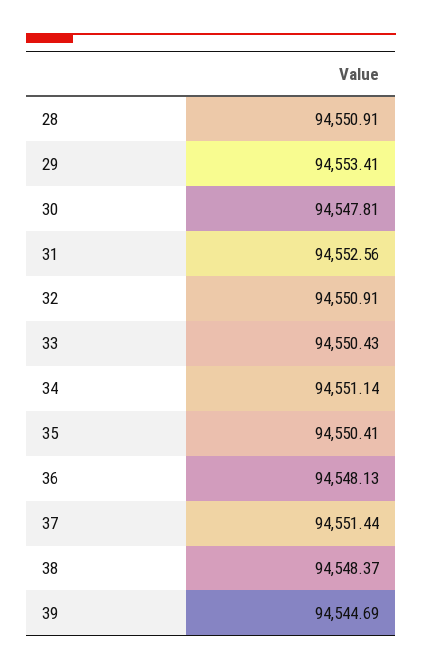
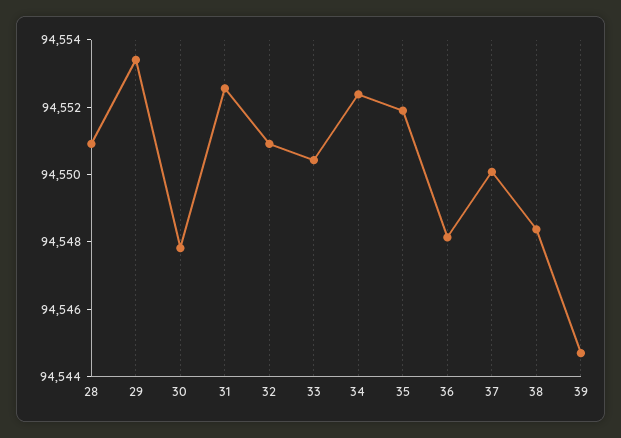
34: 94551.14 -> 94552.5
35: 94550.41 -> 94552
37: 94551.44 -> 94550

